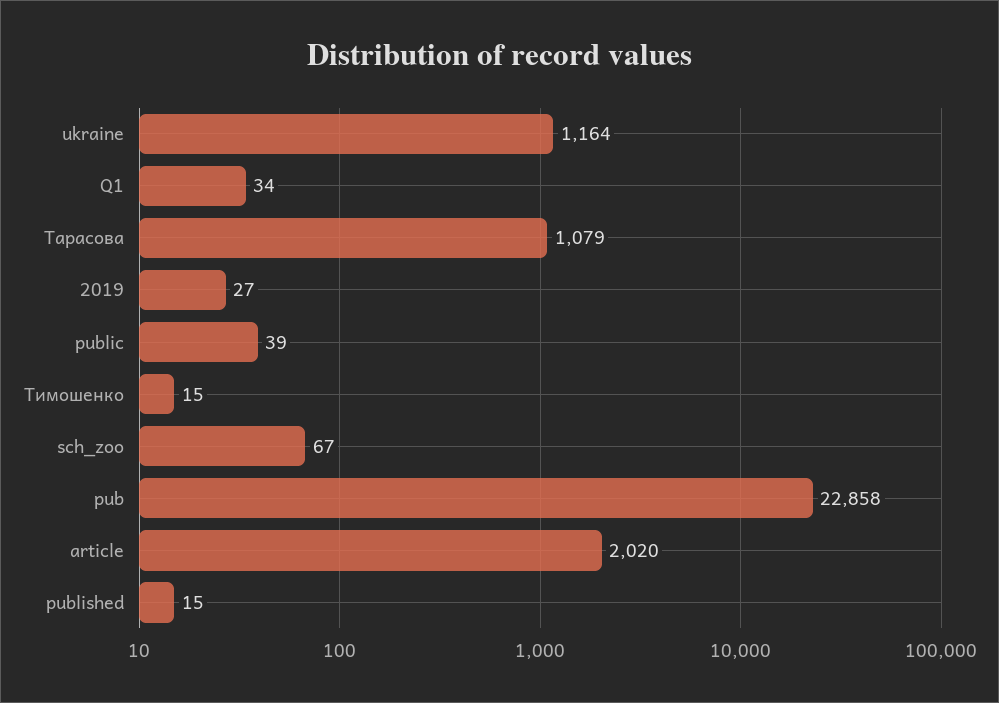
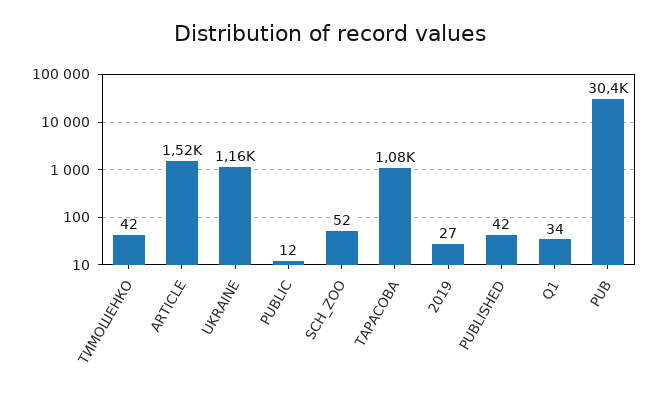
public: 39 -> 12
Тимошенко: 15 -> 42
sch_zoo: 67 -> 52
pub: 22858 -> 30400
article: 2020 -> 1520
published: 15 -> 42

